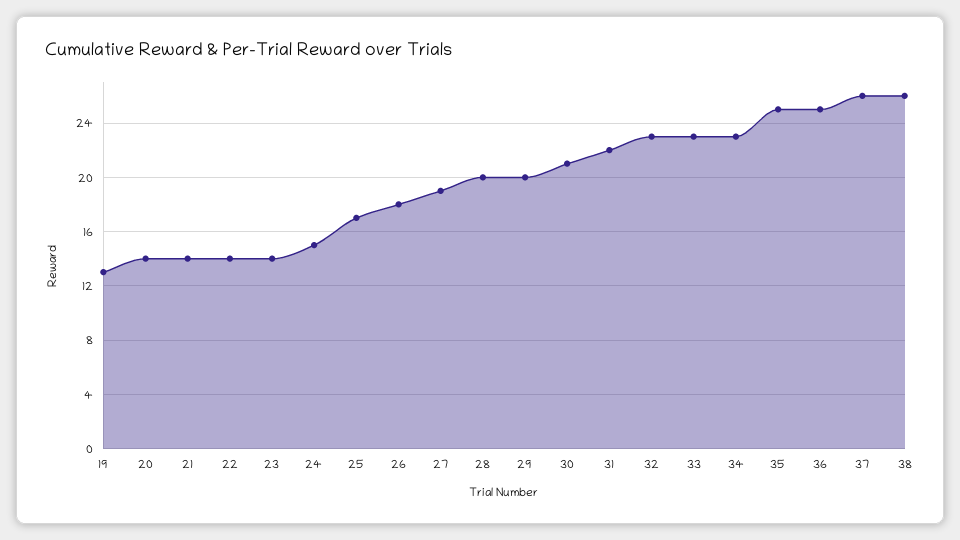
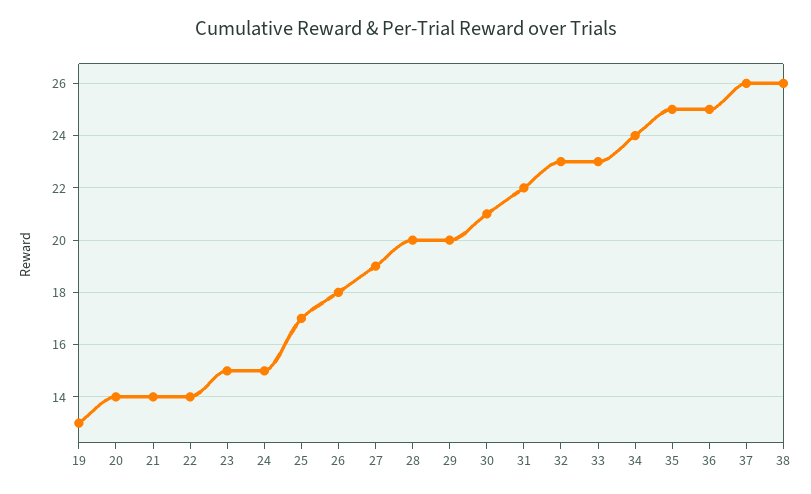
23: 14 -> 15
34: 23 -> 24

